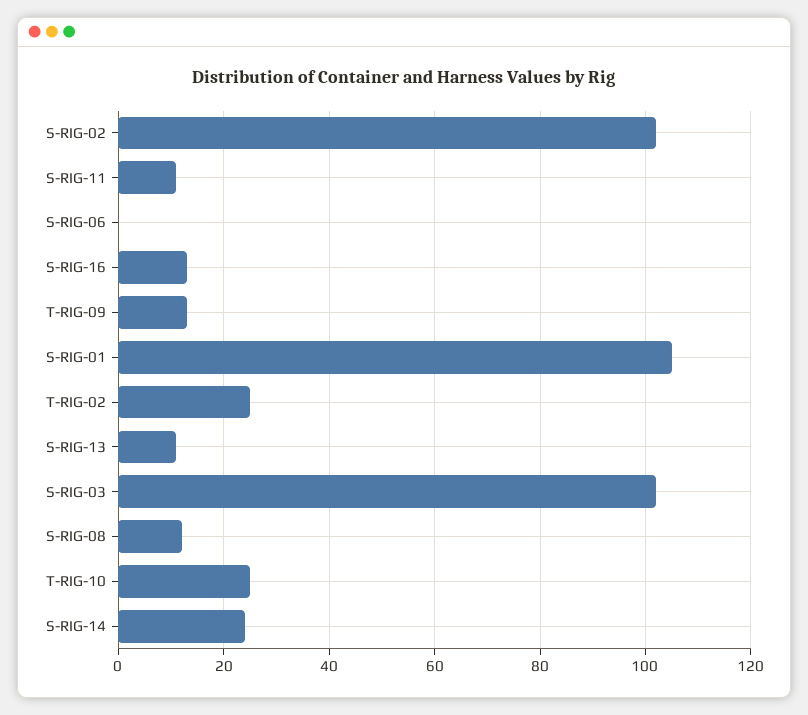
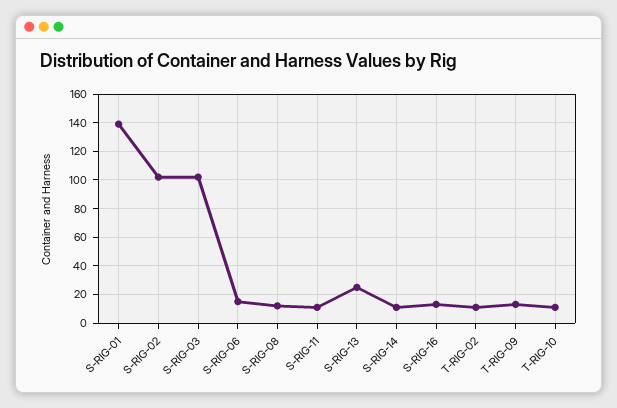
S-RIG-06: 0 -> 15
S-RIG-01: 105 -> 140
T-RIG-02: 25 -> 10
S-RIG-13: 10 -> 25
T-RIG-10: 25 -> 10
S-RIG-14: 25 -> 10

